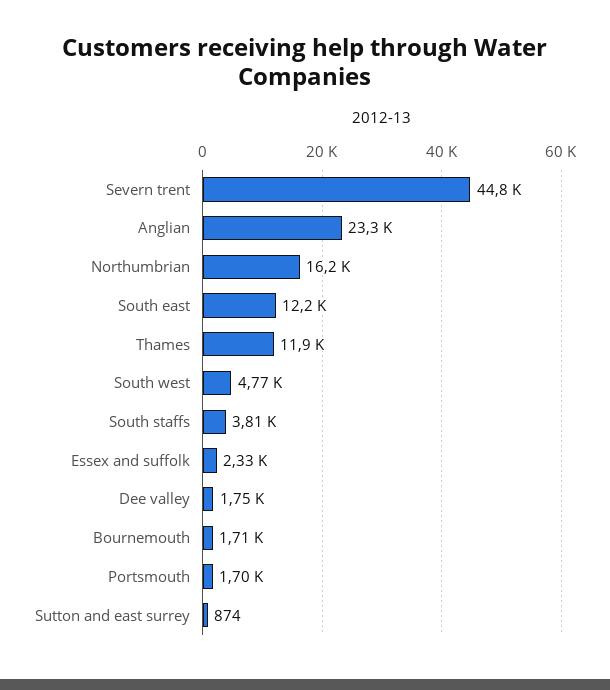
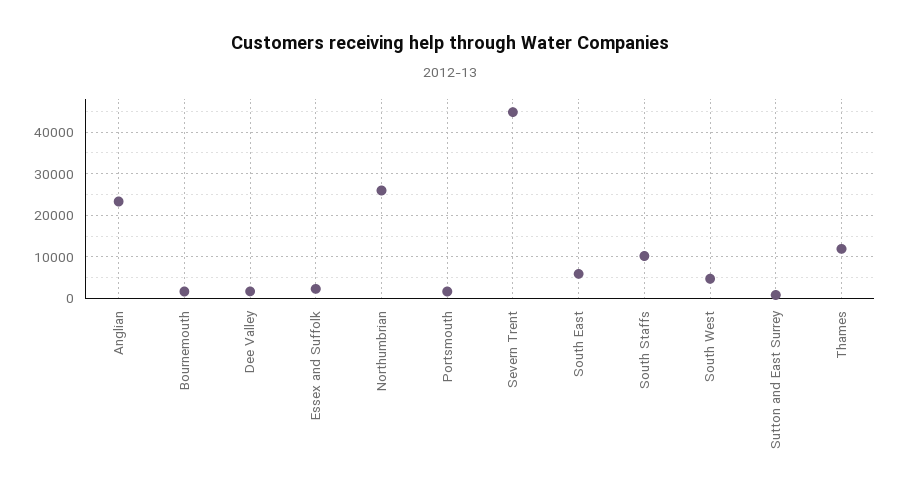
Northumbrian: 16200 -> 26000
South east: 12200 -> 6000
South staffs: 3810 -> 10000

